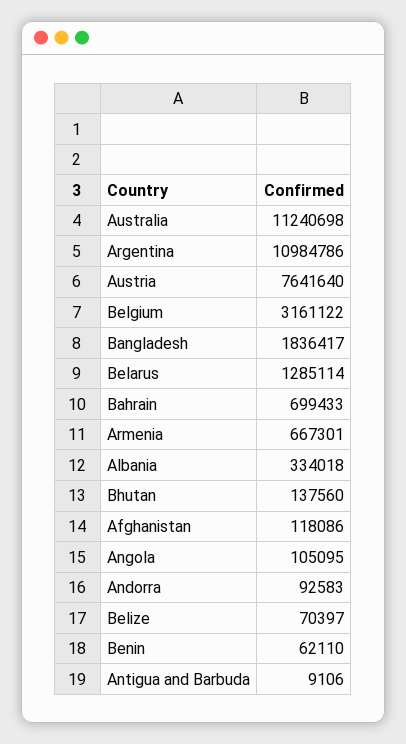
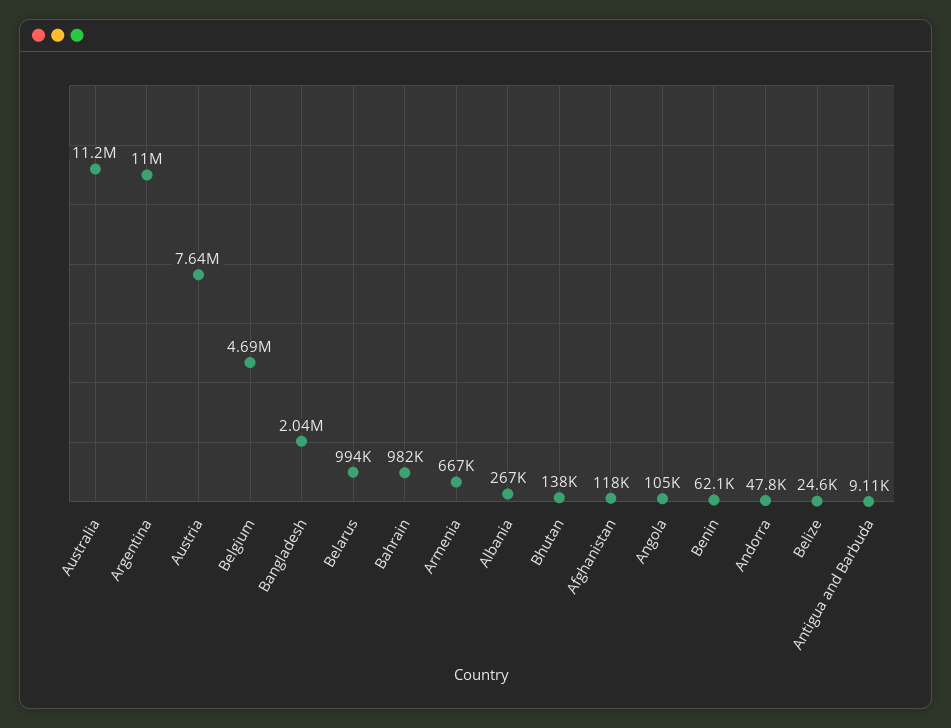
Belgium: 3161122 -> 4690000
Bangladesh: 1836417 -> 2040000
Belarus: 1285114 -> 994000
Bahrain: 699433 -> 982000
Albania: 334018 -> 267000
Andorra: 92583 -> 47800
Belize: 70397 -> 24600

